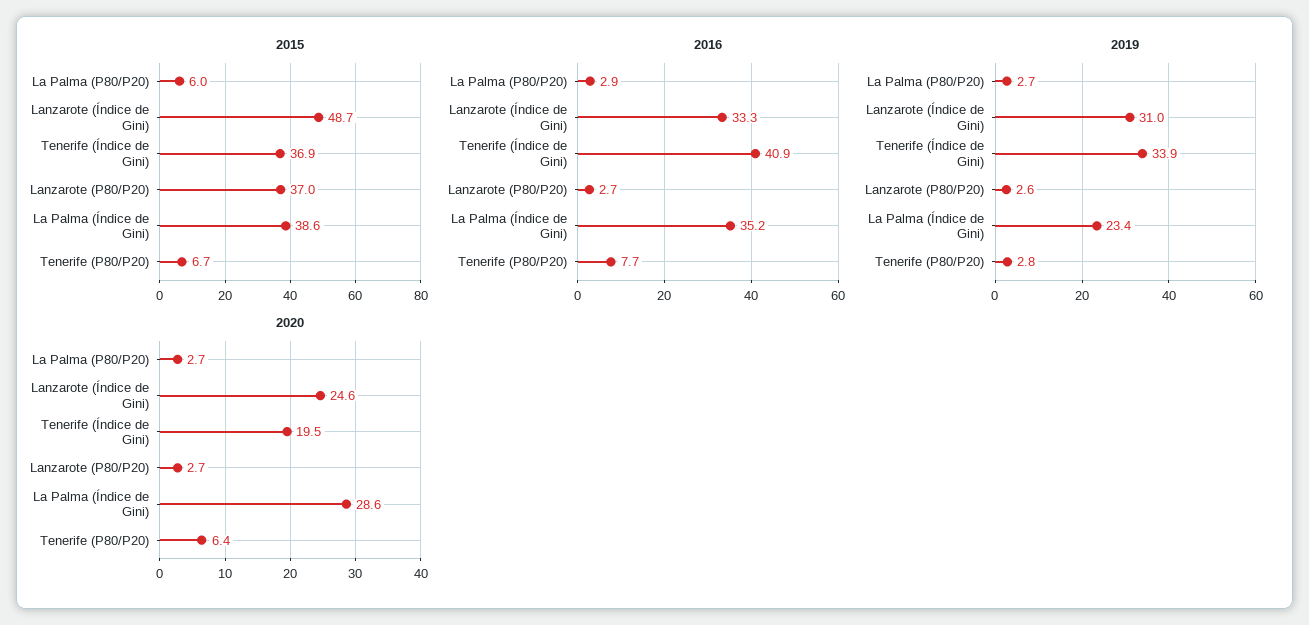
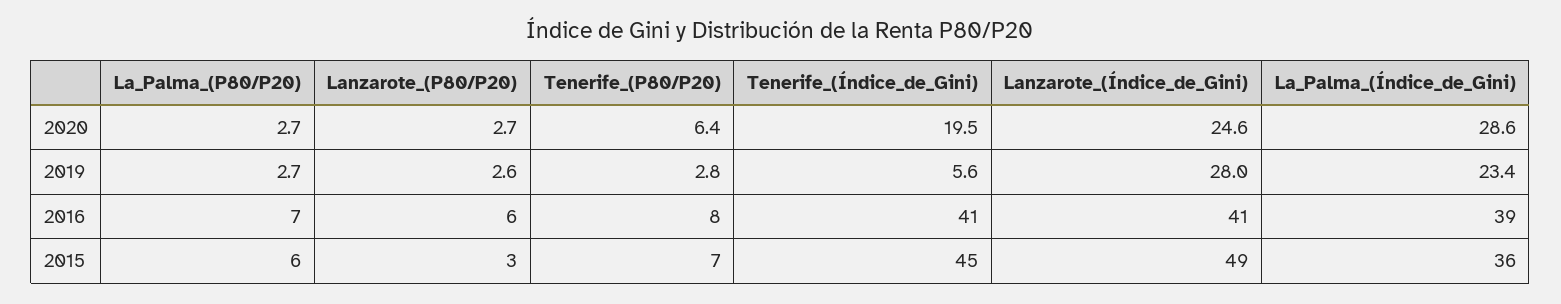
2015, Tenerife (Índice de Gini): 36.9 -> 45
2015, Lanzarote (P80/P20): 37 -> 3
2015, La Palma (Índice de Gini): 38.6 -> 36
2016, La Palma (P80/P20): 2.9 -> 7
2016, Lanzarote (Índice de Gini): 33.3 -> 41
2016, Lanzarote (P80/P20): 2.7 -> 6
2016, La Palma (Índice de Gini): 35.2 -> 39
2019, Lanzarote (Índice de Gini): 31 -> 28
2019, Tenerife (Índice de Gini): 33.9 -> 5.6

